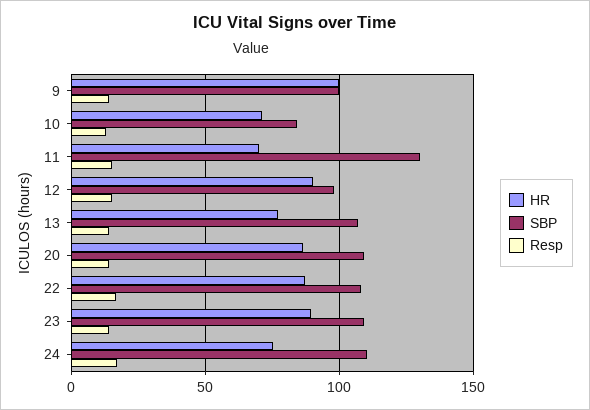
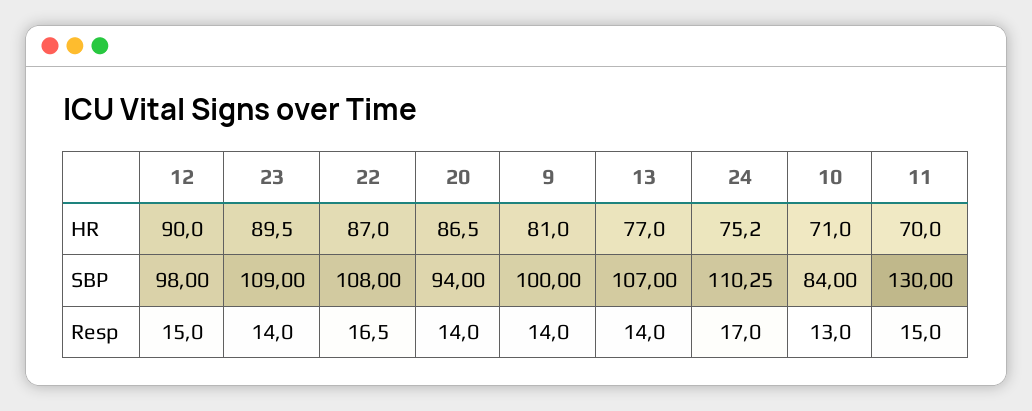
HR, 9: 100 -> 81
SBP, 20: 110 -> 94

